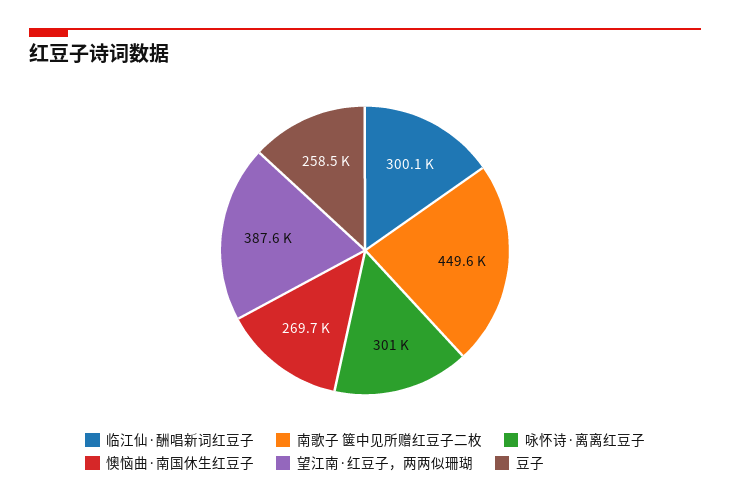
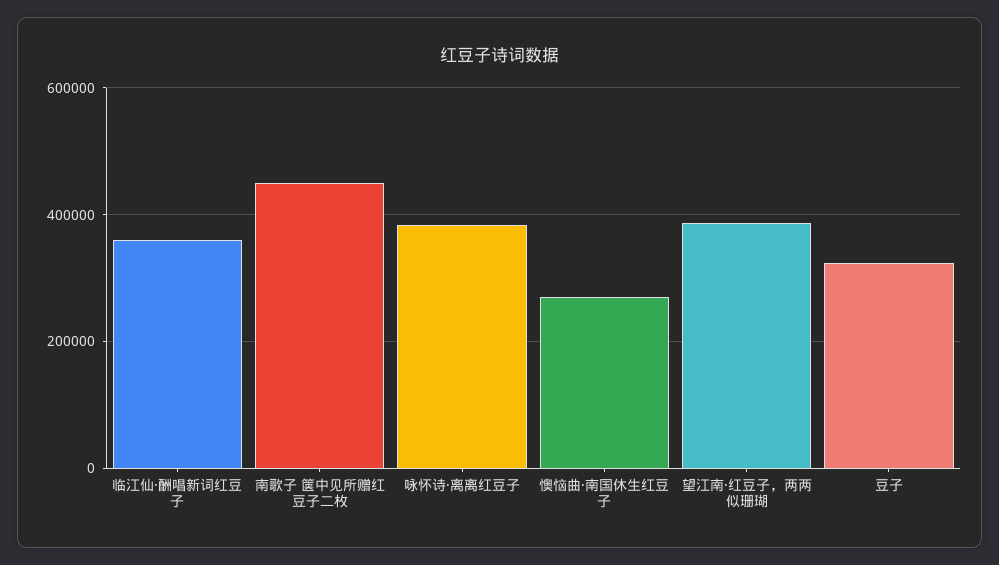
临江仙·酬唱新词红豆子: 300100 -> 360000
咏怀诗·离离红豆子: 301000 -> 380000
豆子: 258500 -> 320000

